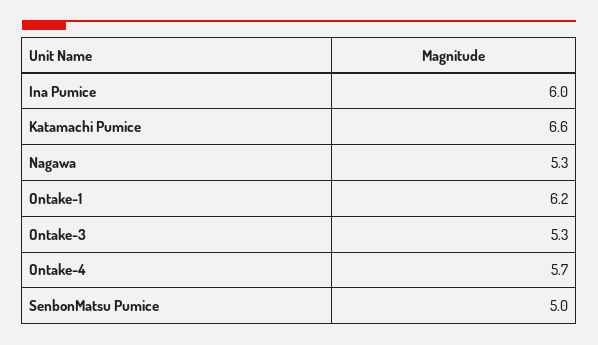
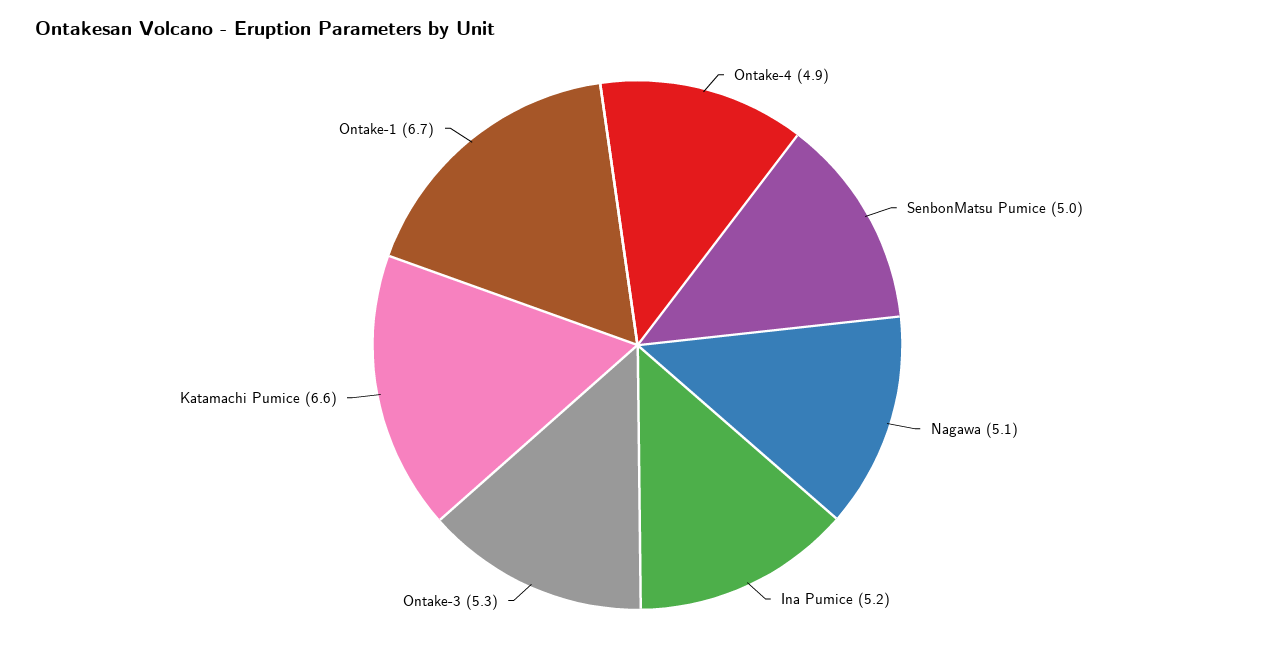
Ina Pumice: 6 -> 5.2
Nagawa: 5.3 -> 5.1
Ontake-1: 6.2 -> 6.7
Ontake-4: 5.7 -> 4.9

